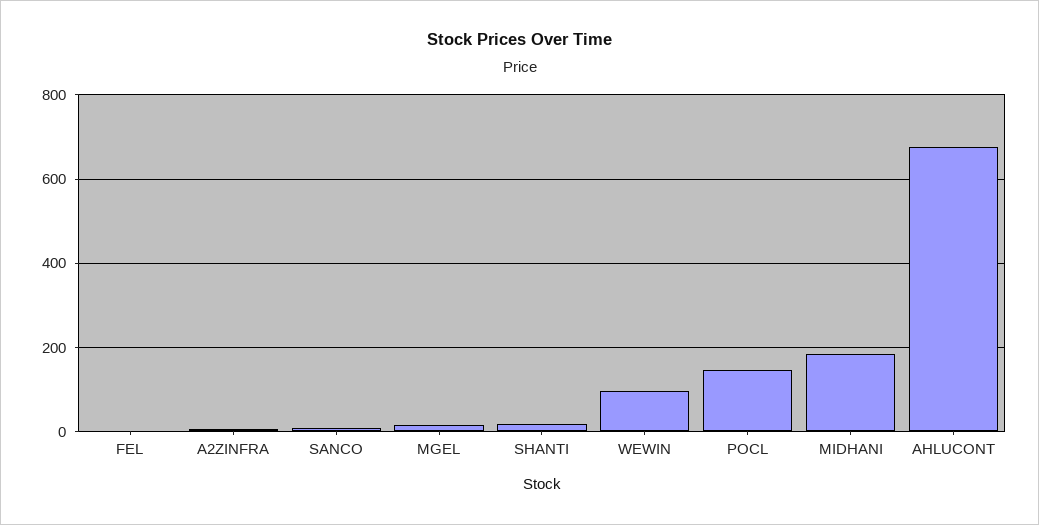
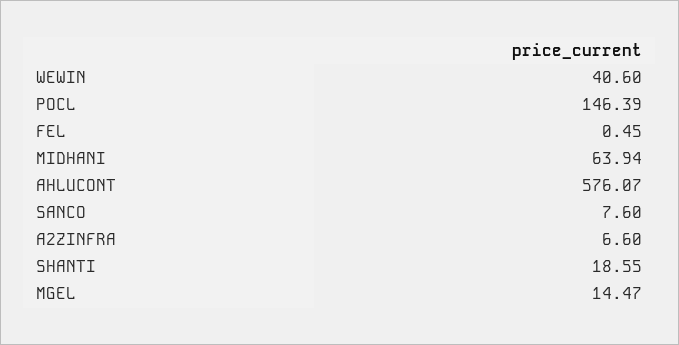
WEWIN: 100 -> 40.6
MIDHANI: 180 -> 63.94
AHLUCONT: 680 -> 576.07

